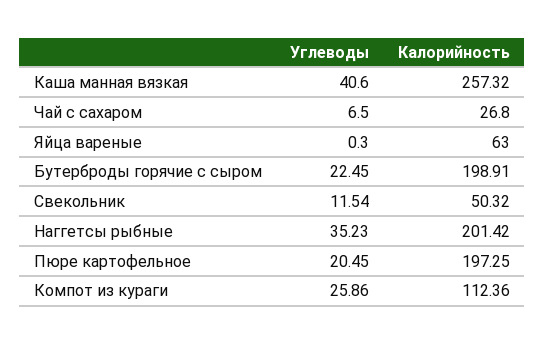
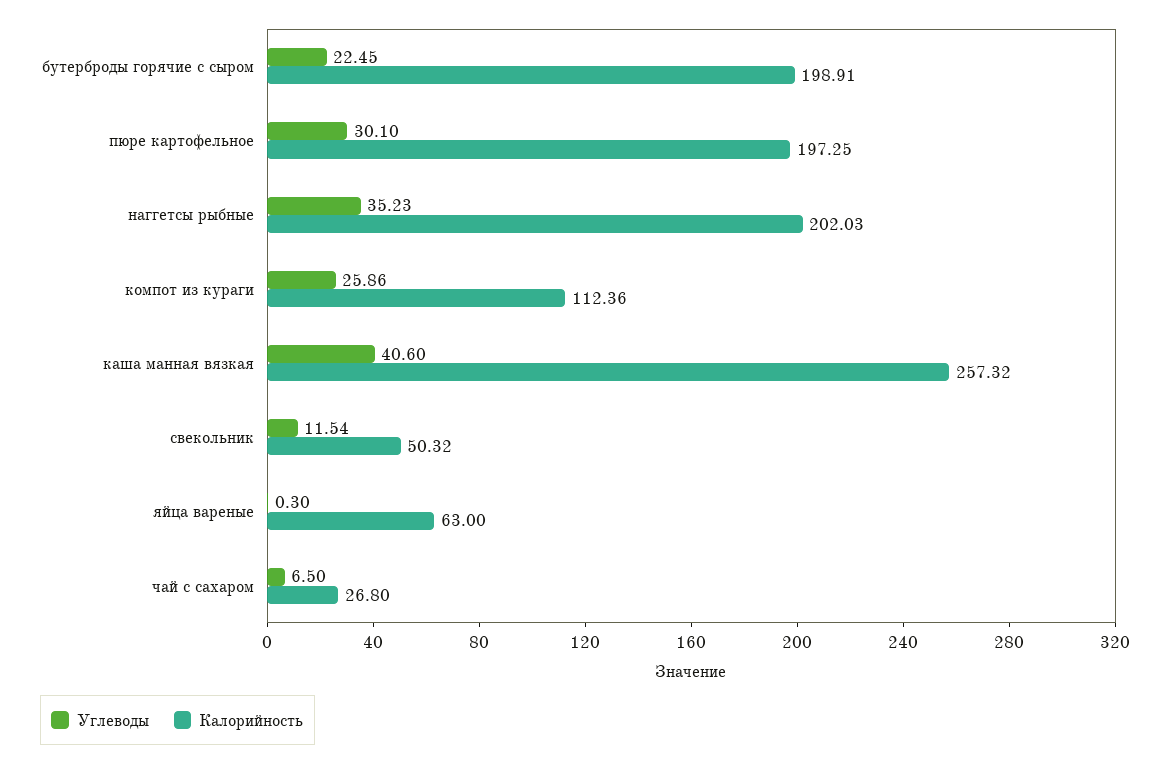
Калорийность, Наггетсы рыбные: 201.42 -> 202.03
Углеводы, Пюре картофельное: 20.45 -> 30.1

